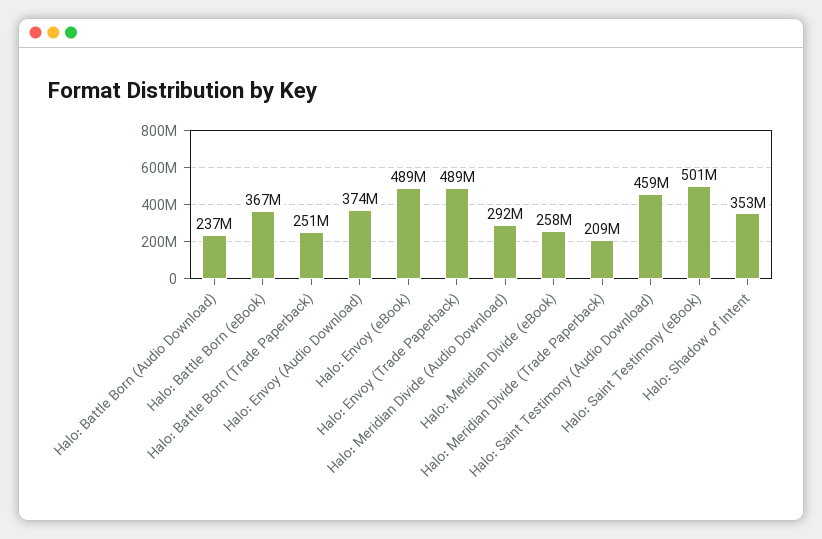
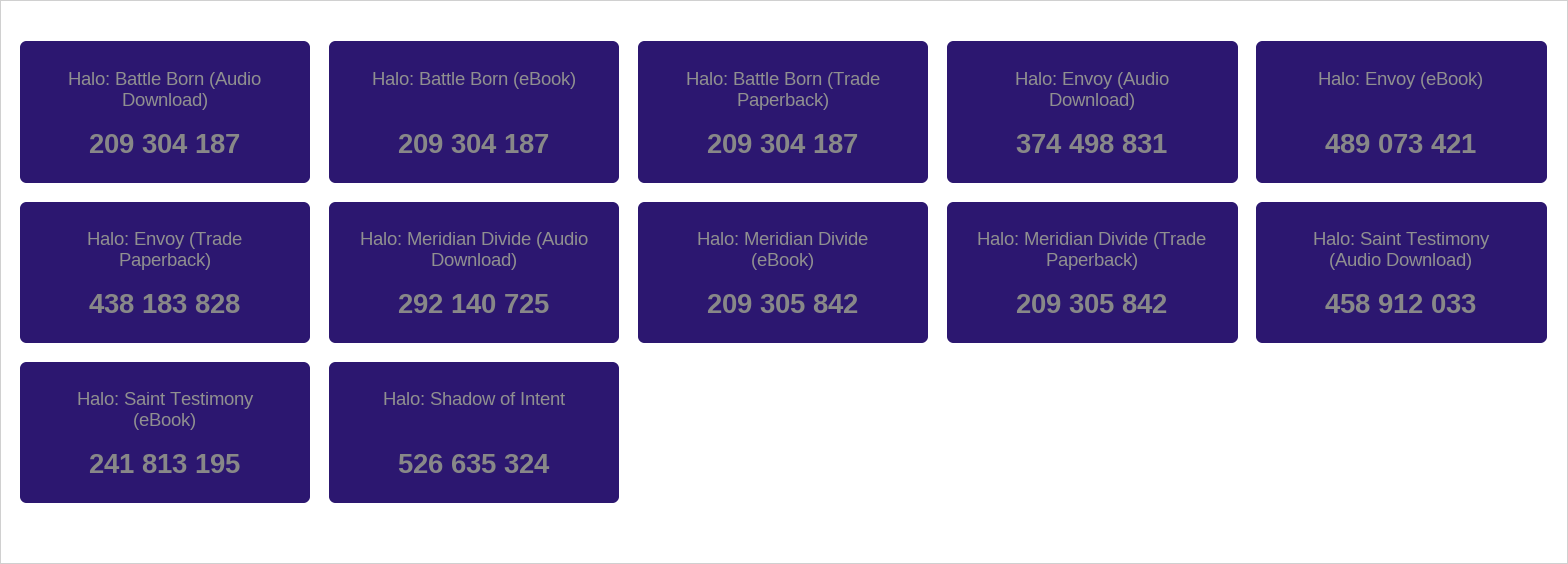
Halo: Battle Born (Audio Download): 237000000 -> 209304187
Halo: Battle Born (eBook): 367000000 -> 209304187
Halo: Battle Born (Trade Paperback): 251000000 -> 209304187
Halo: Envoy (Trade Paperback): 489000000 -> 438183828
Halo: Meridian Divide (eBook): 258000000 -> 209305842
Halo: Saint Testimony (eBook): 501000000 -> 241813195
Halo: Shadow of Intent: 353000000 -> 526635324

